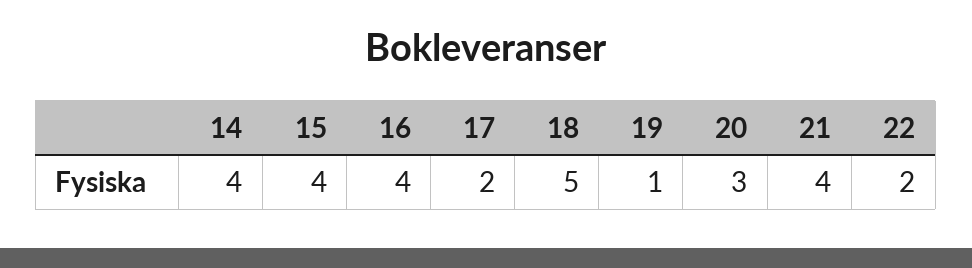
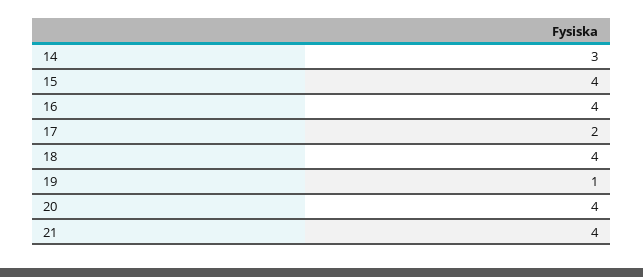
14: 4 -> 3
18: 5 -> 4
20: 3 -> 4
22: 2 -> none

